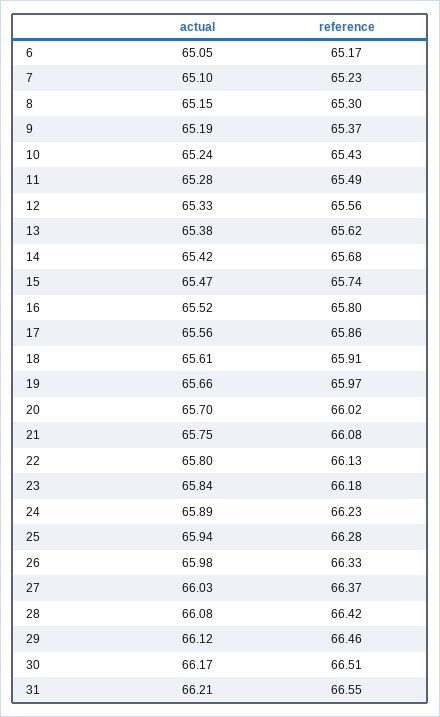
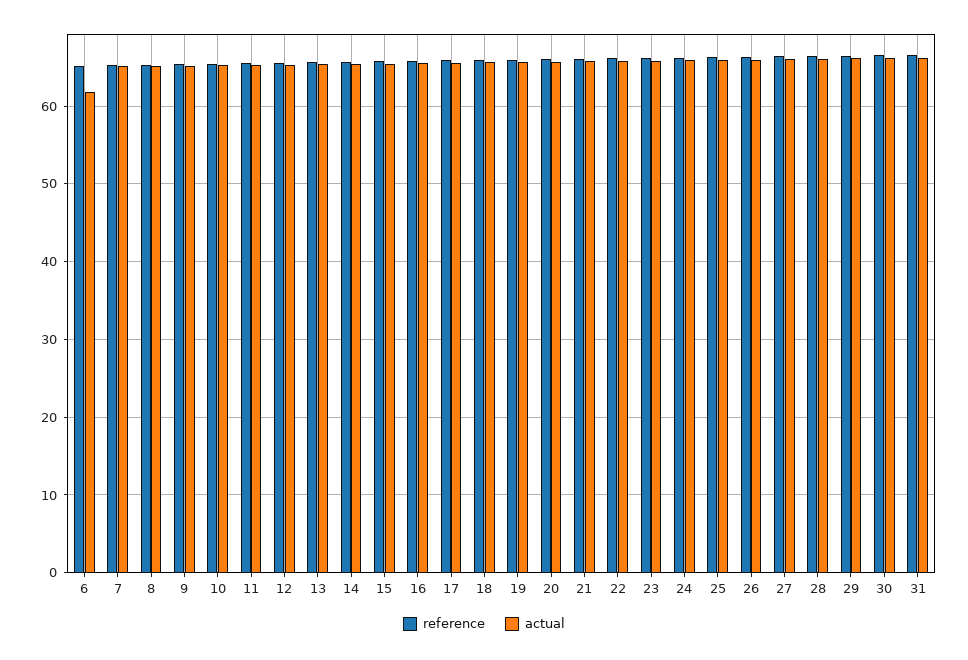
actual, 6: 65.05 -> 62

